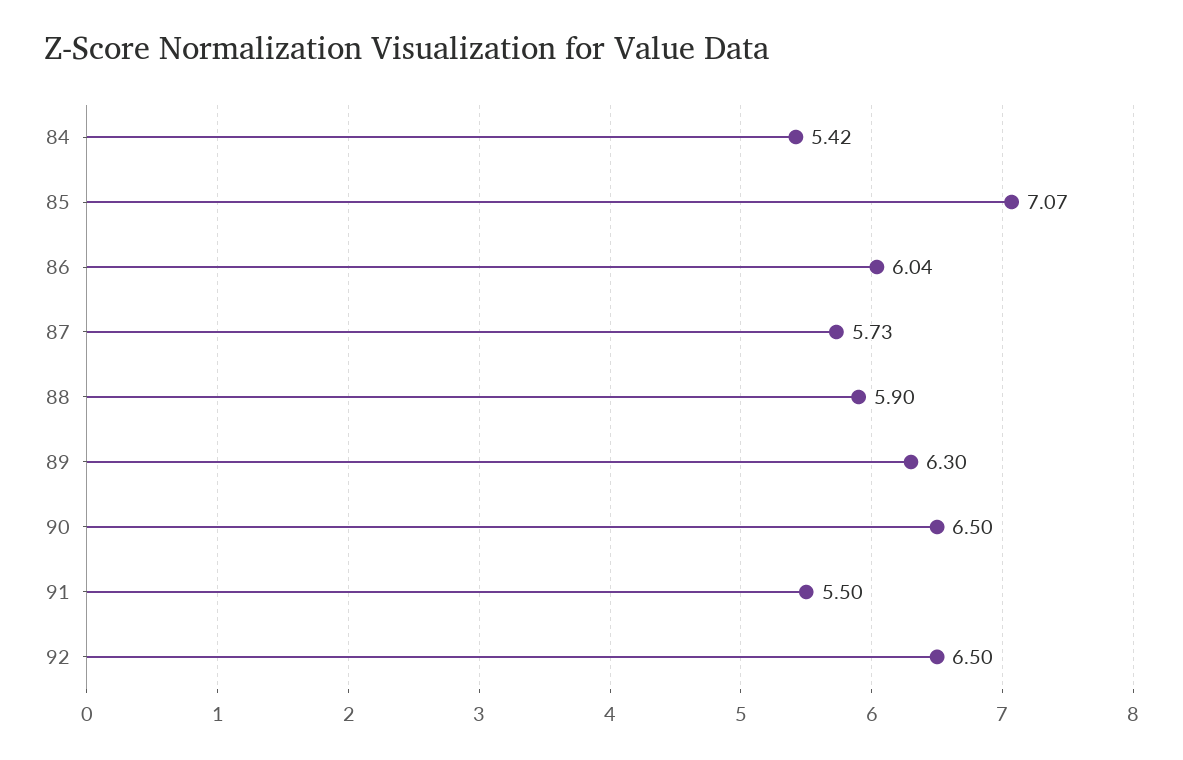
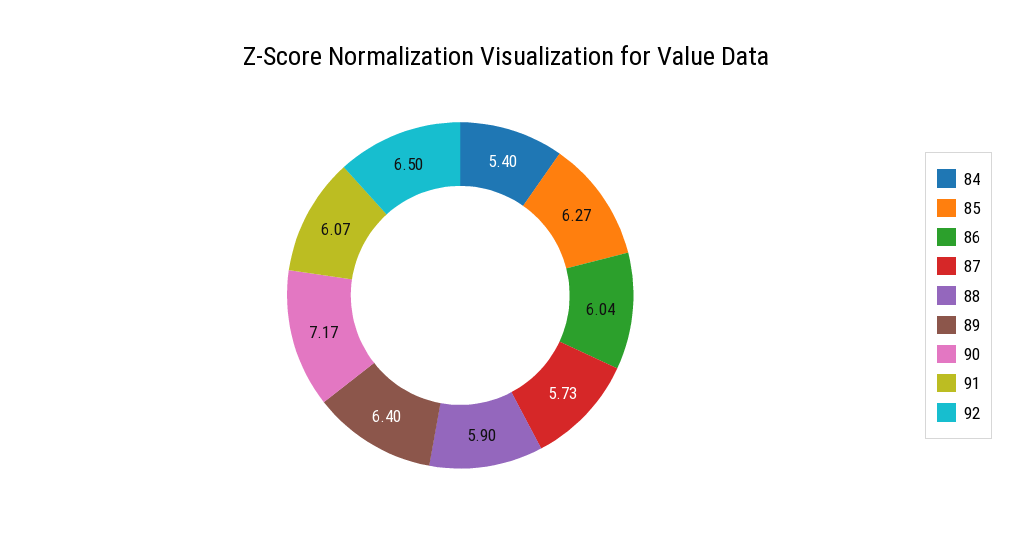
84: 5.42 -> 5.4
85: 7.07 -> 6.27
89: 6.3 -> 6.4
90: 6.5 -> 7.17
91: 5.5 -> 6.07

